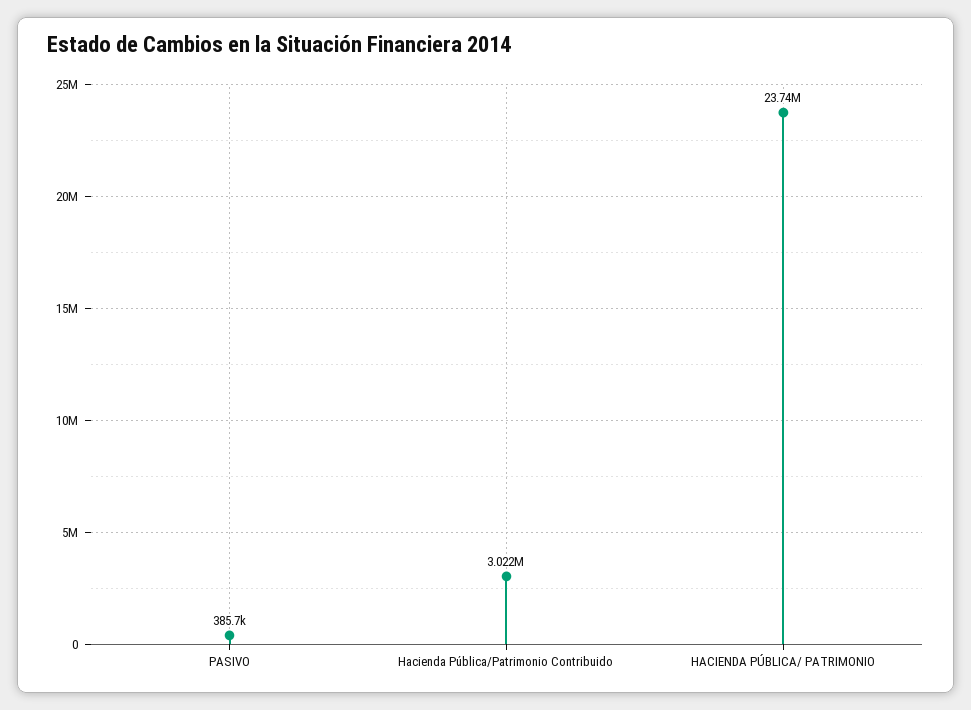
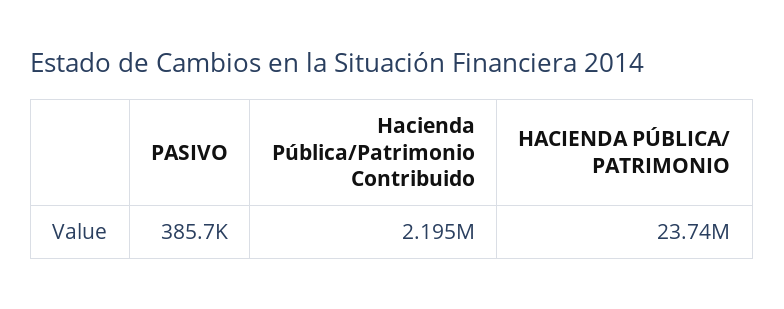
Hacienda Pública/Patrimonio Contribuido: 3022000 -> 2195000

